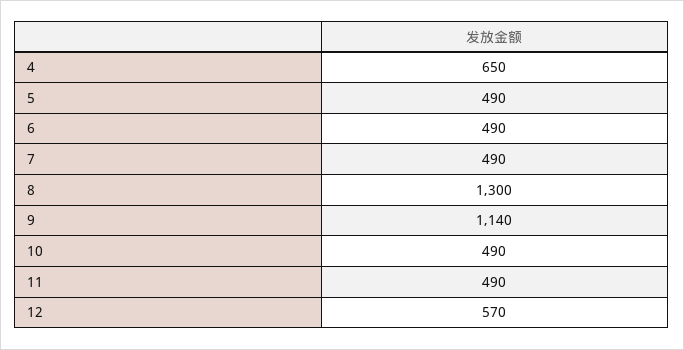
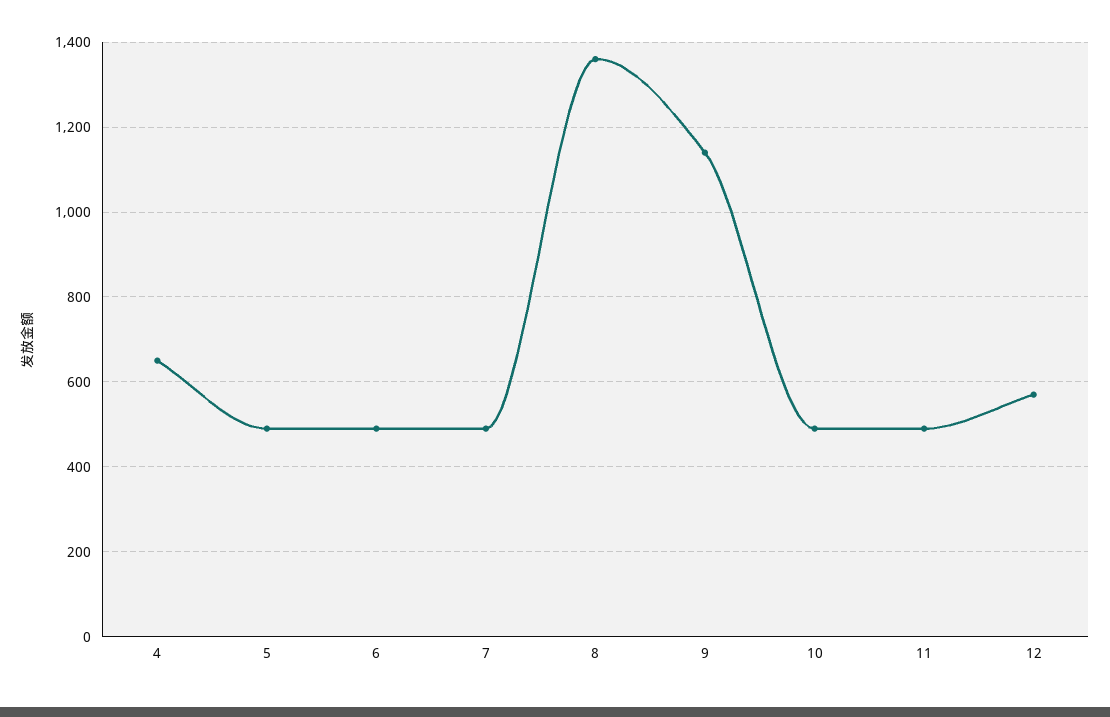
8: 1300 -> 1360

